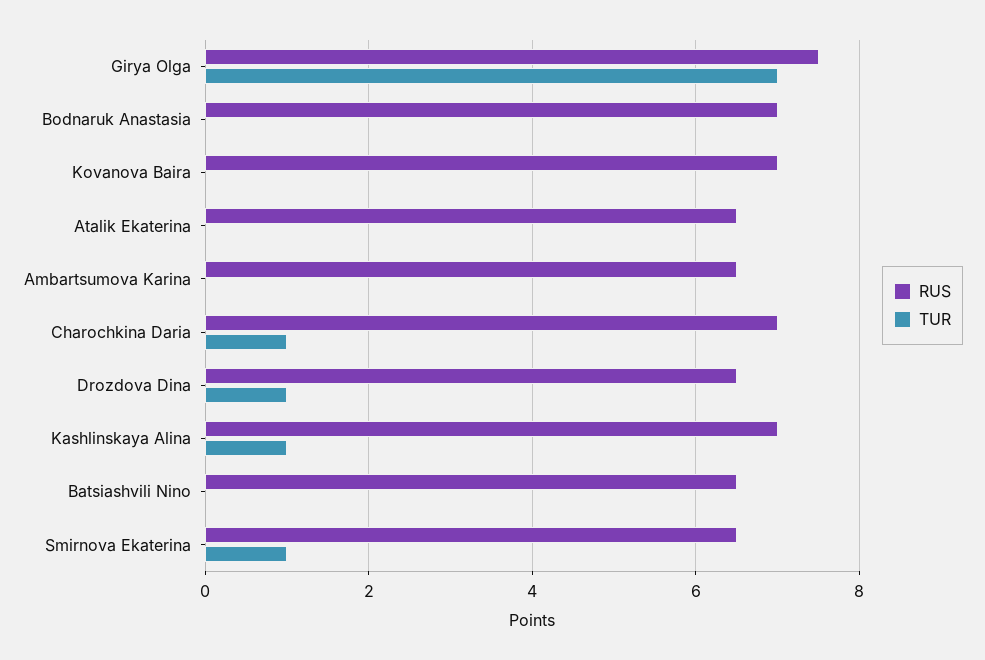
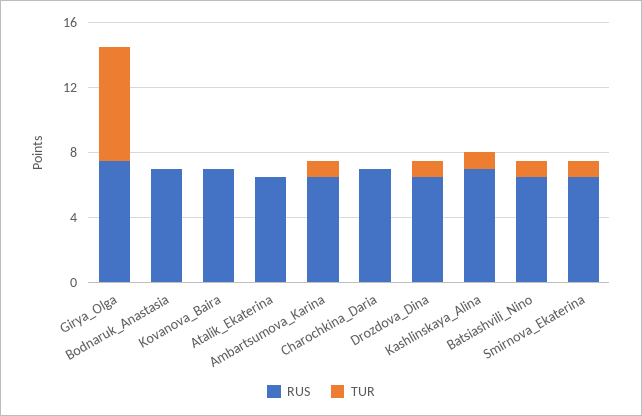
TUR, Ambartsumova Karina: 0 -> 1
TUR, Charochkina Daria: 1 -> 0
TUR, Batsiashvili Nino: 0 -> 1

